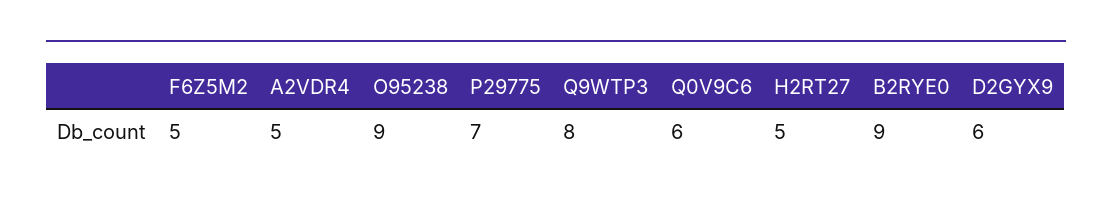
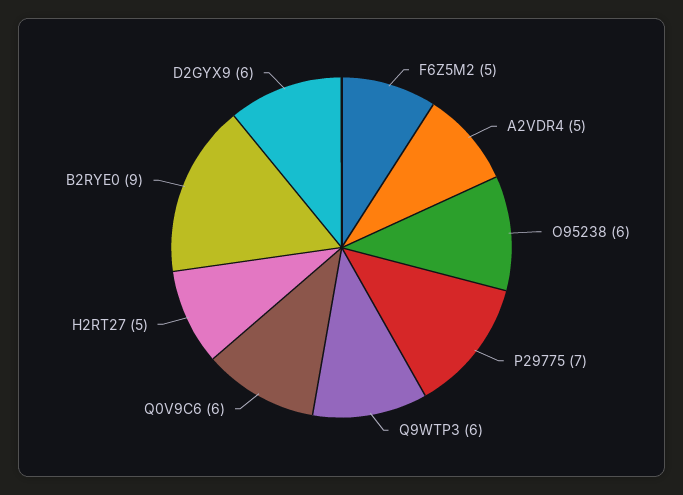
O95238: 9 -> 6
Q9WTP3: 8 -> 6

